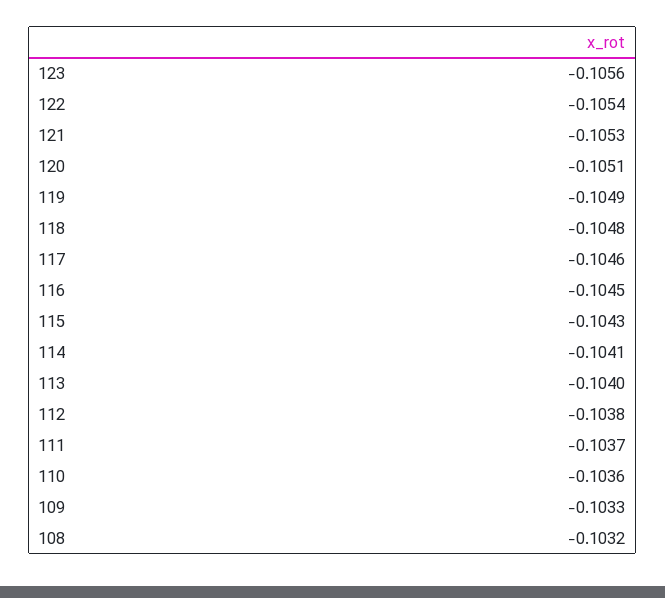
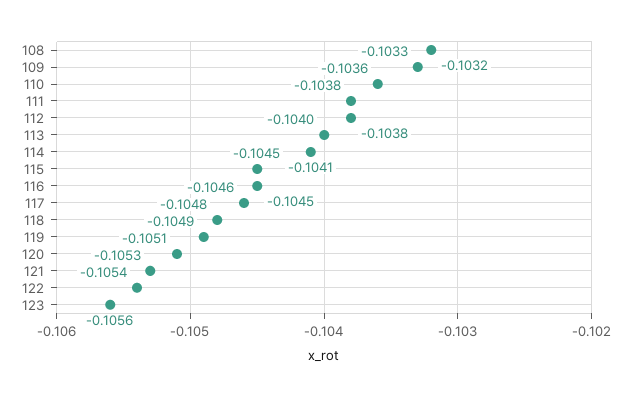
115: -0.1043 -> -0.1045
111: -0.1037 -> -0.1038

